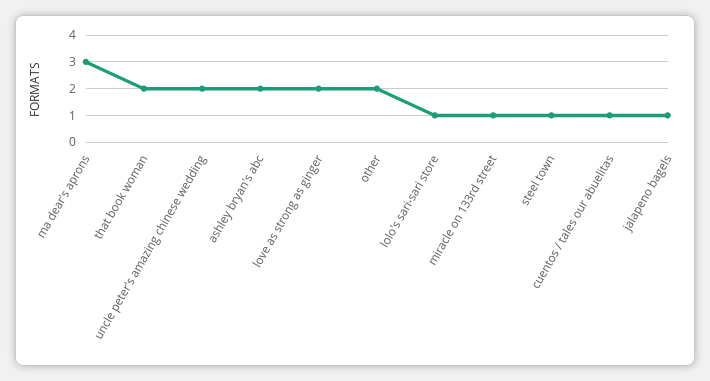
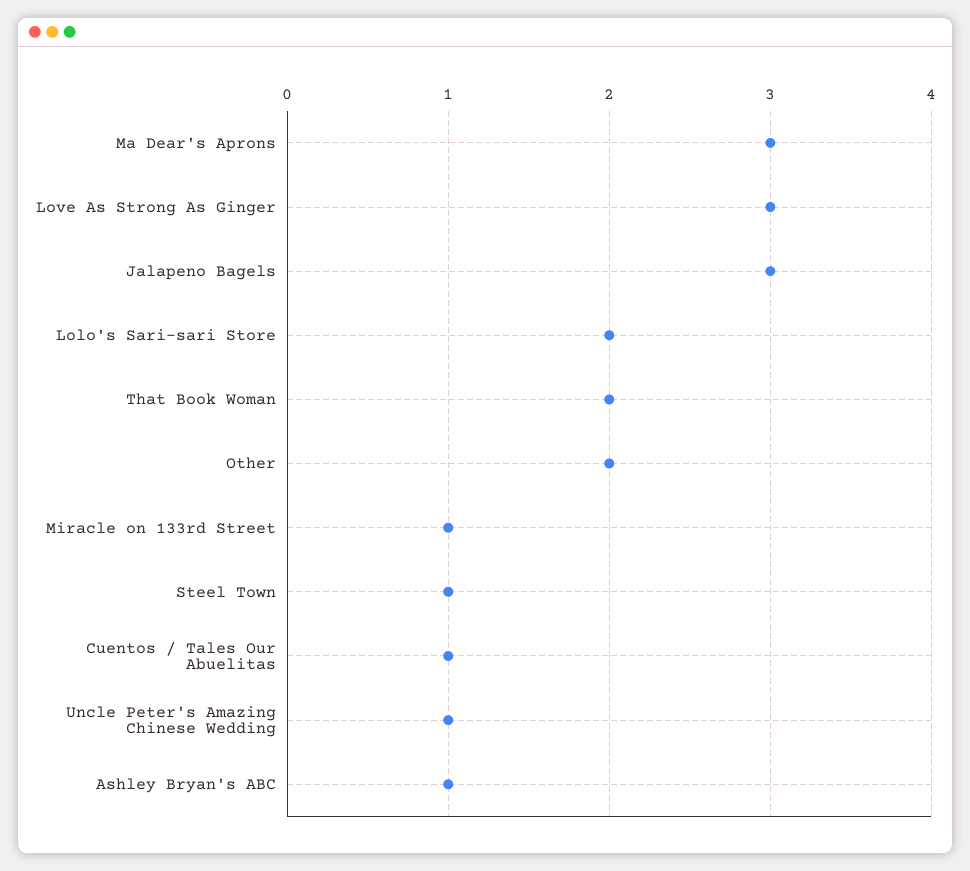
uncle peter's amazing chinese wedding: 2 -> 1
ashley bryan's abc: 2 -> 1
love as strong as ginger: 2 -> 3
lolo's sari-sari store: 1 -> 2
jalapeno bagels: 1 -> 3

